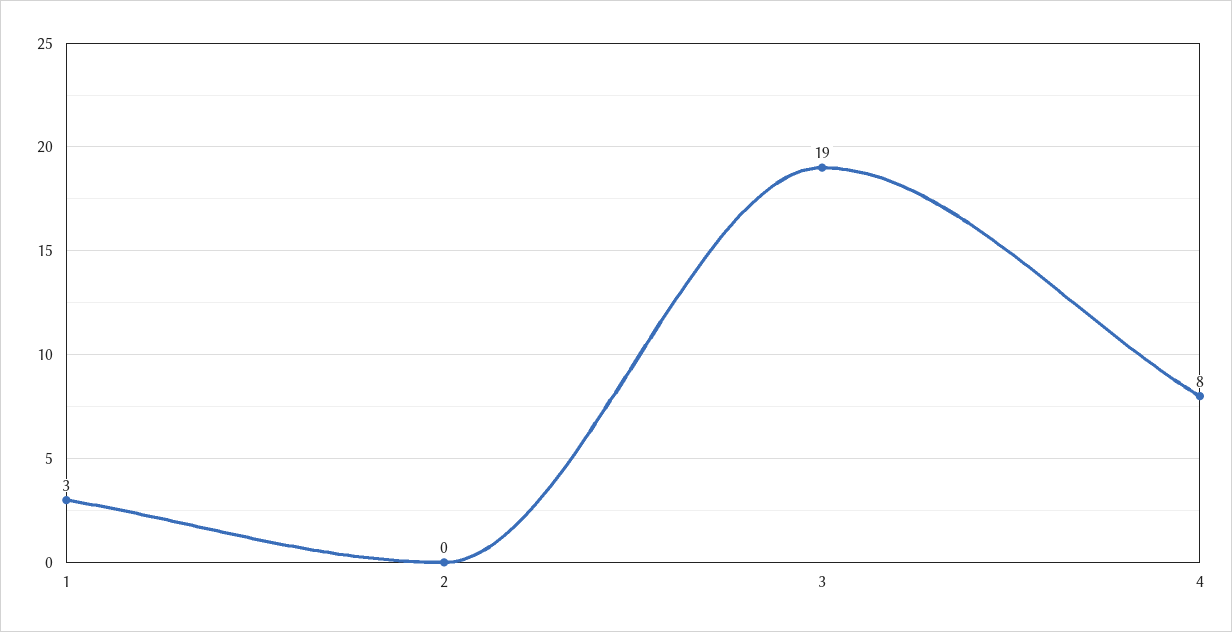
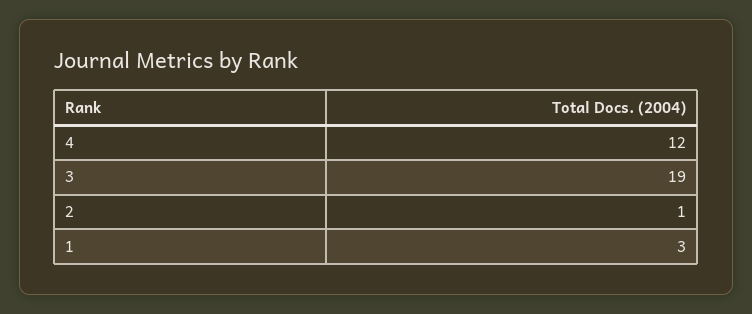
2: 0 -> 1
4: 8 -> 12

